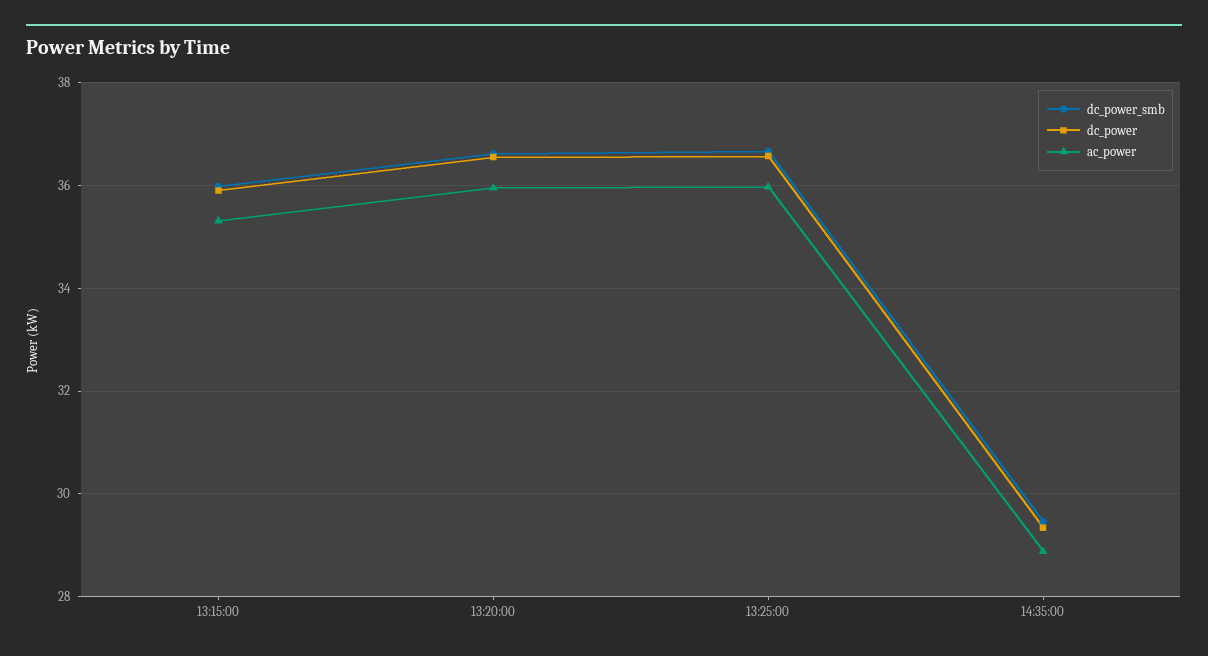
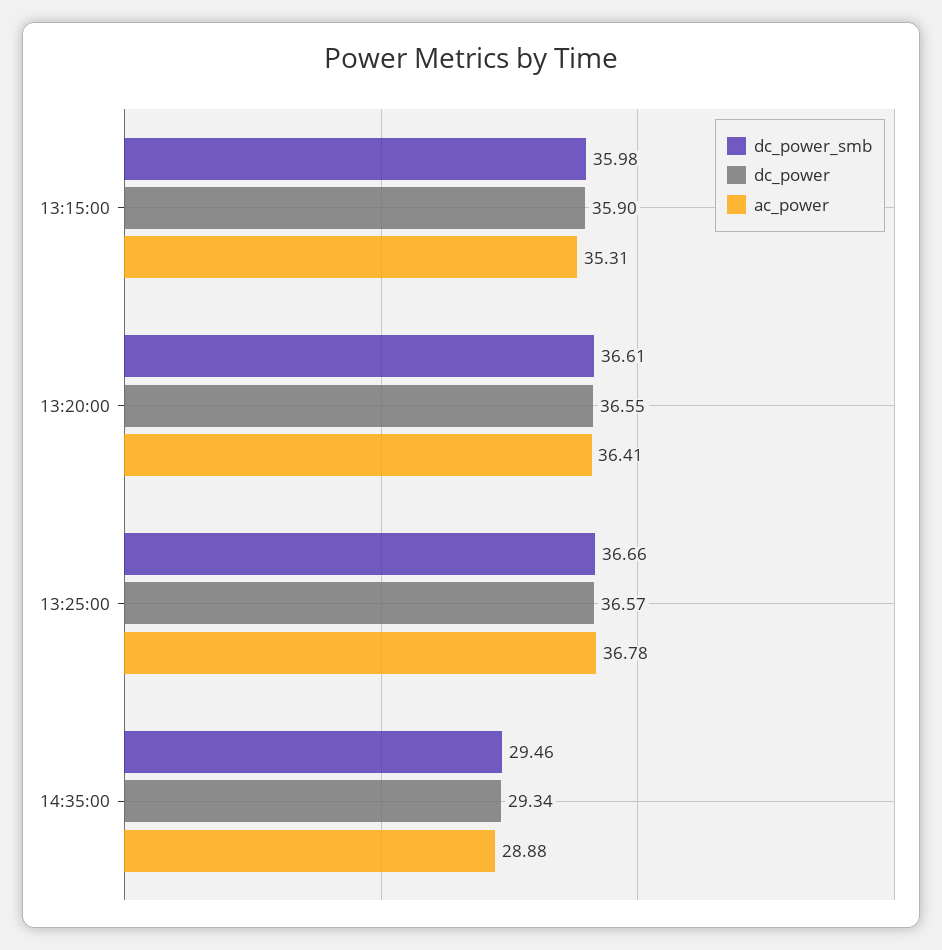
ac_power, 13:20:00: 36 -> 36.41
ac_power, 13:25:00: 36 -> 36.78

